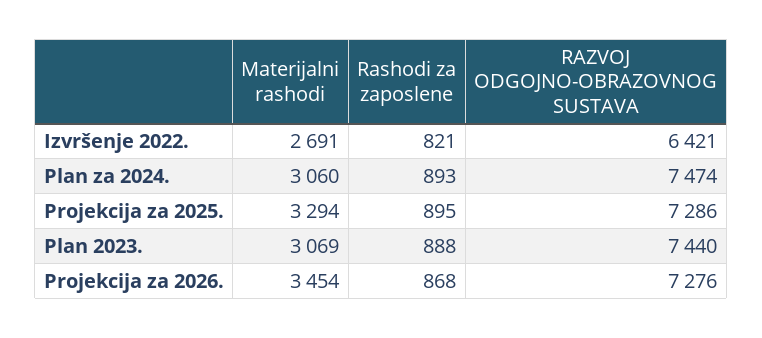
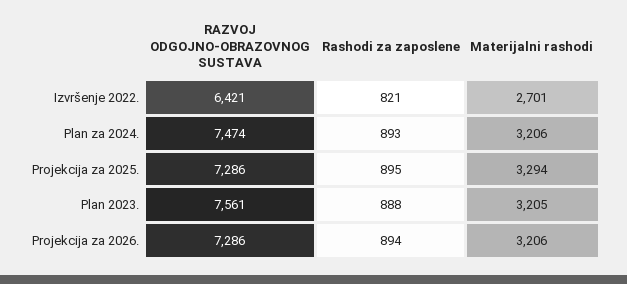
Materijalni rashodi, Izvršenje 2022.: 2691 -> 2701
Materijalni rashodi, Plan za 2024.: 3060 -> 3206
Materijalni rashodi, Plan 2023.: 3069 -> 3205
RAZVOJ ODGOJNO-OBRAZOVNOG SUSTAVA, Plan 2023.: 7440 -> 7561
Materijalni rashodi, Projekcija za 2026.: 3454 -> 3206
Rashodi za zaposlene, Projekcija za 2026.: 868 -> 894
RAZVOJ ODGOJNO-OBRAZOVNOG SUSTAVA, Projekcija za 2026.: 7276 -> 7286

